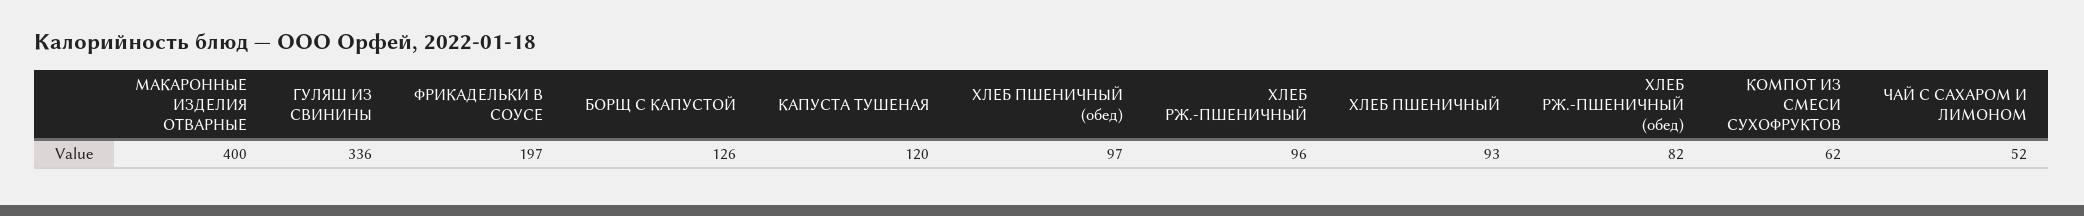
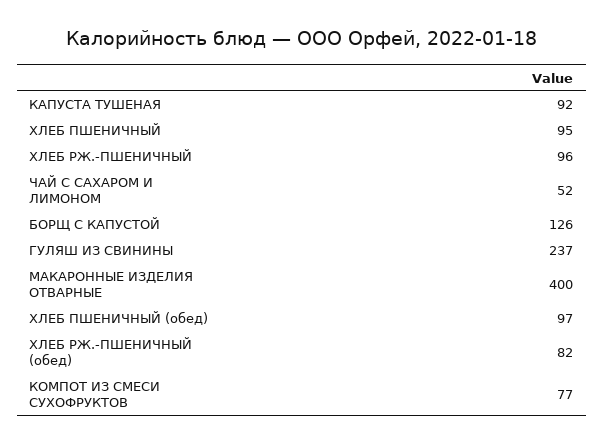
ГУЛЯШ ИЗ СВИНИНЫ: 336 -> 237
ФРИКАДЕЛЬКИ В СОУСЕ: 197 -> none
КАПУСТА ТУШЕНАЯ: 120 -> 92
ХЛЕБ ПШЕНИЧНЫЙ: 93 -> 95
КОМПОТ ИЗ СМЕСИ СУХОФРУКТОВ: 62 -> 77

